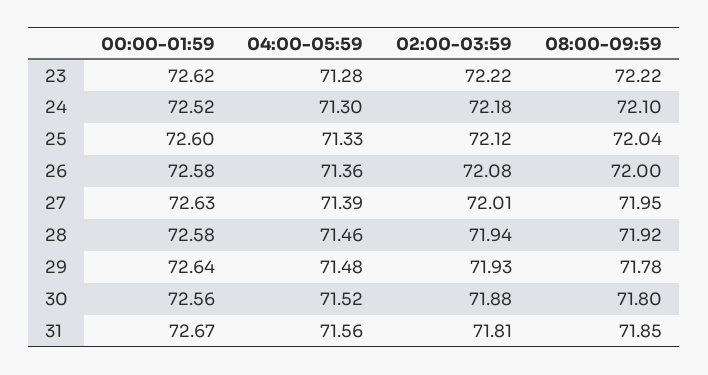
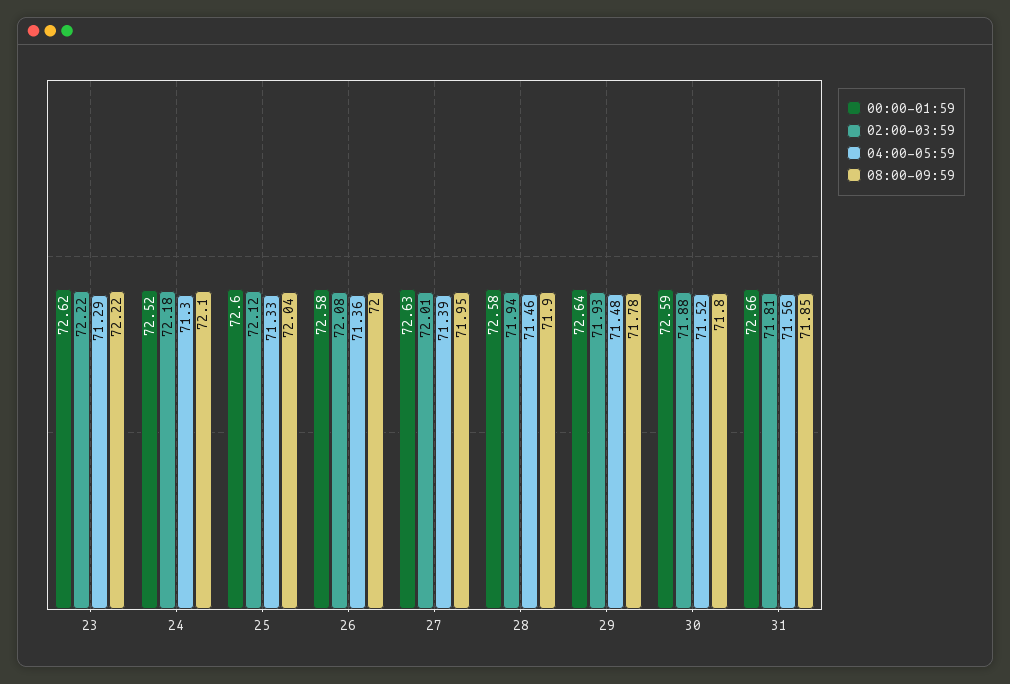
04:00-05:59, 23: 71.28 -> 71.29
08:00-09:59, 28: 71.92 -> 71.9
00:00-01:59, 30: 72.56 -> 72.59
00:00-01:59, 31: 72.67 -> 72.66

